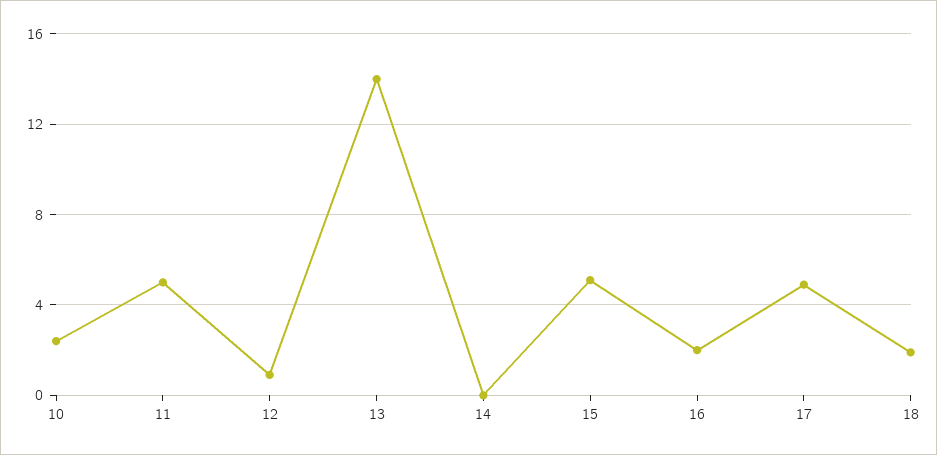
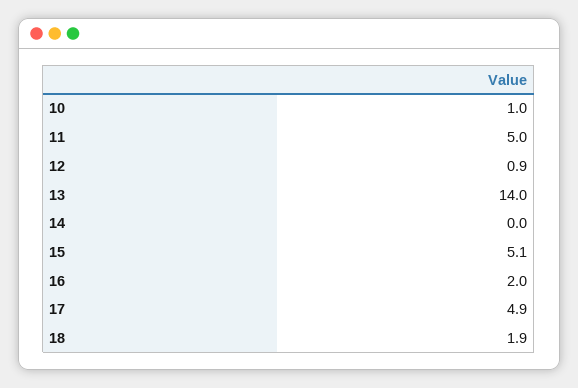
10: 2.5 -> 1

